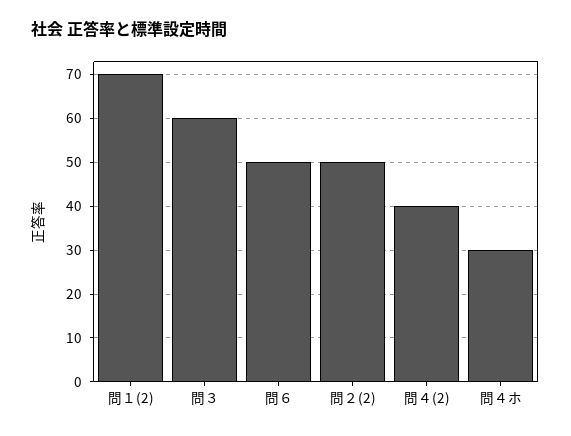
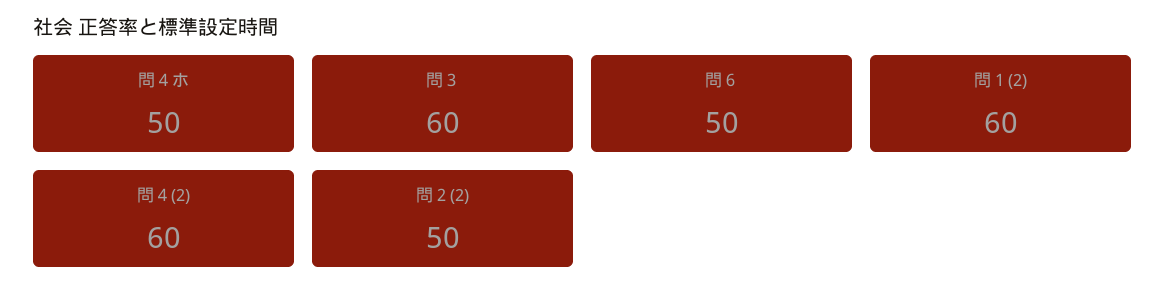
問１(2): 70 -> 60
問４(2): 40 -> 60
問４ホ: 30 -> 50

